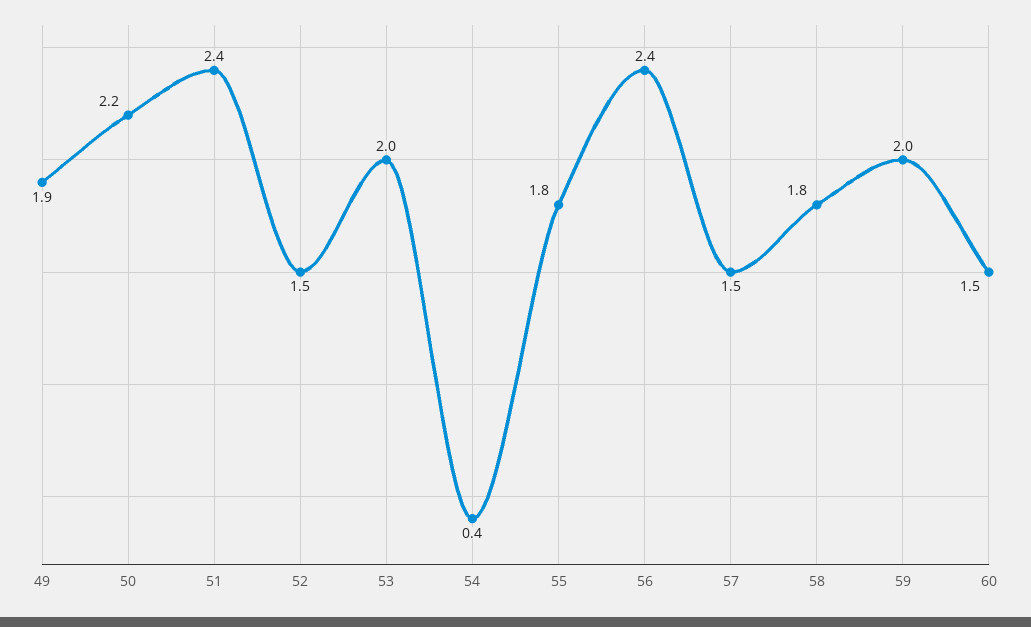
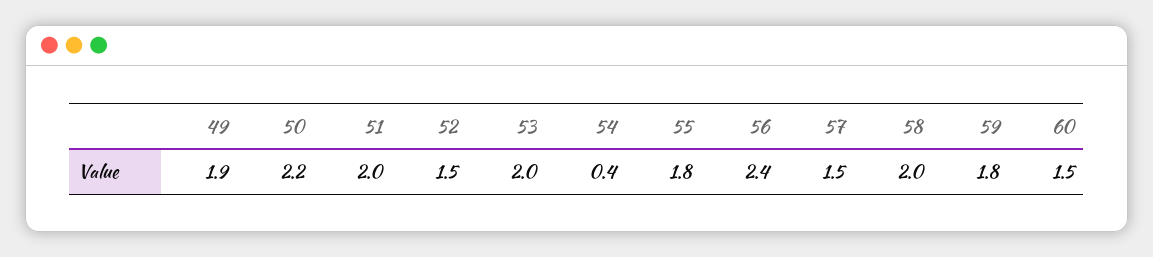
51: 2.4 -> 2
58: 1.8 -> 2
59: 2 -> 1.8

